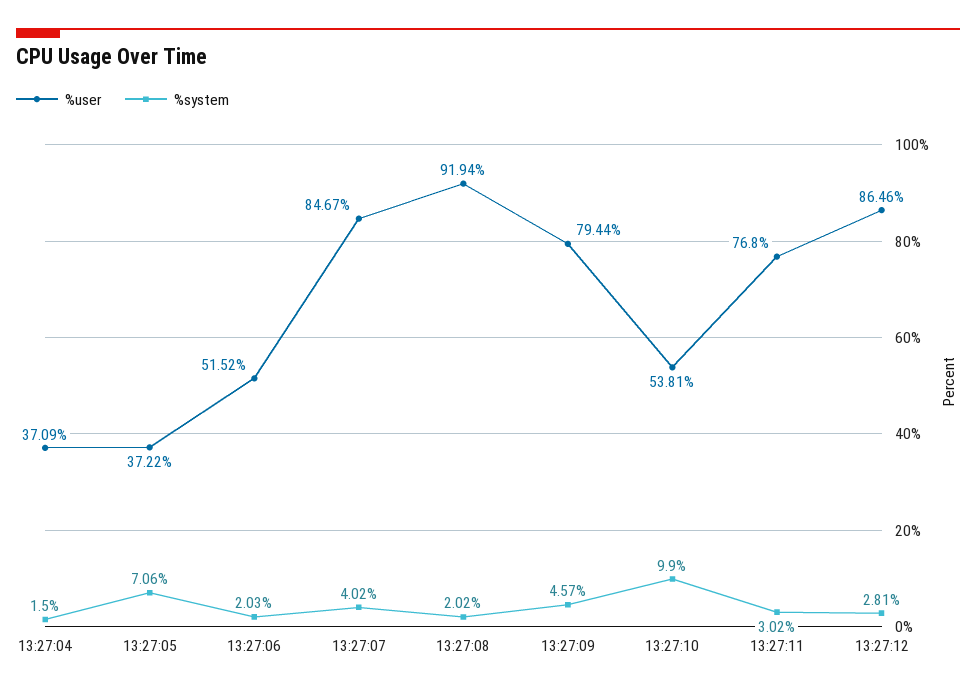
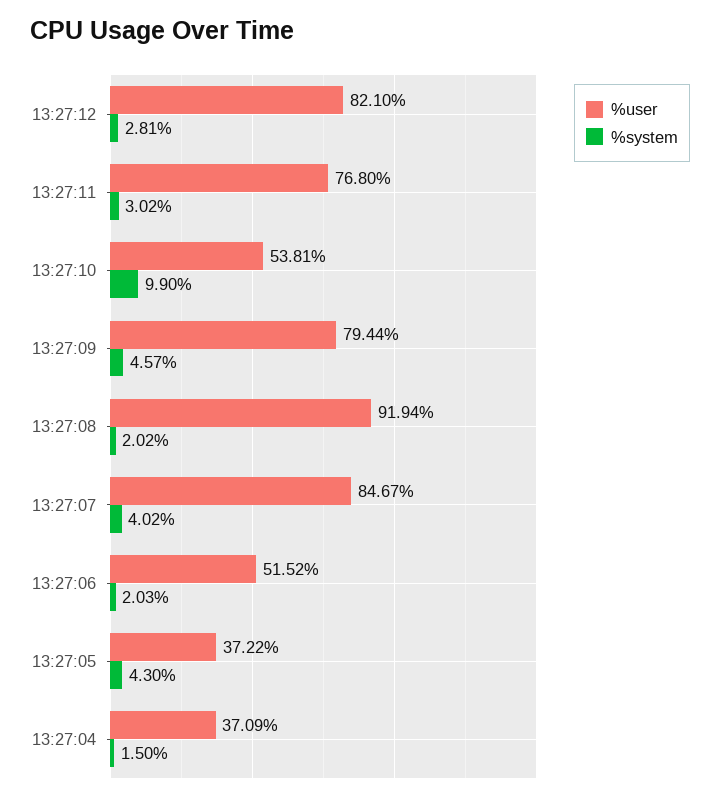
%system, 13:27:05: 7.06 -> 4.3
%user, 13:27:12: 86.46 -> 82.1

